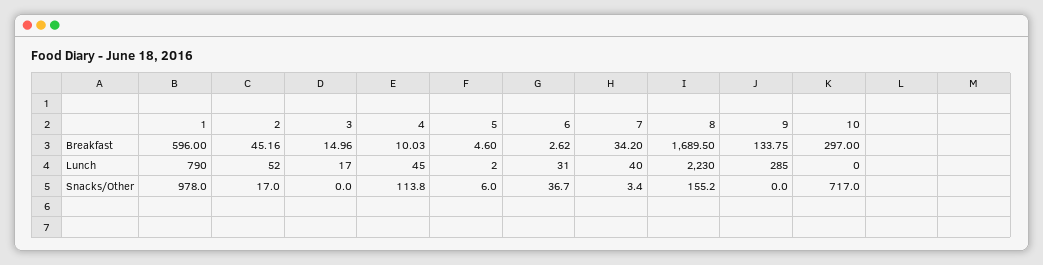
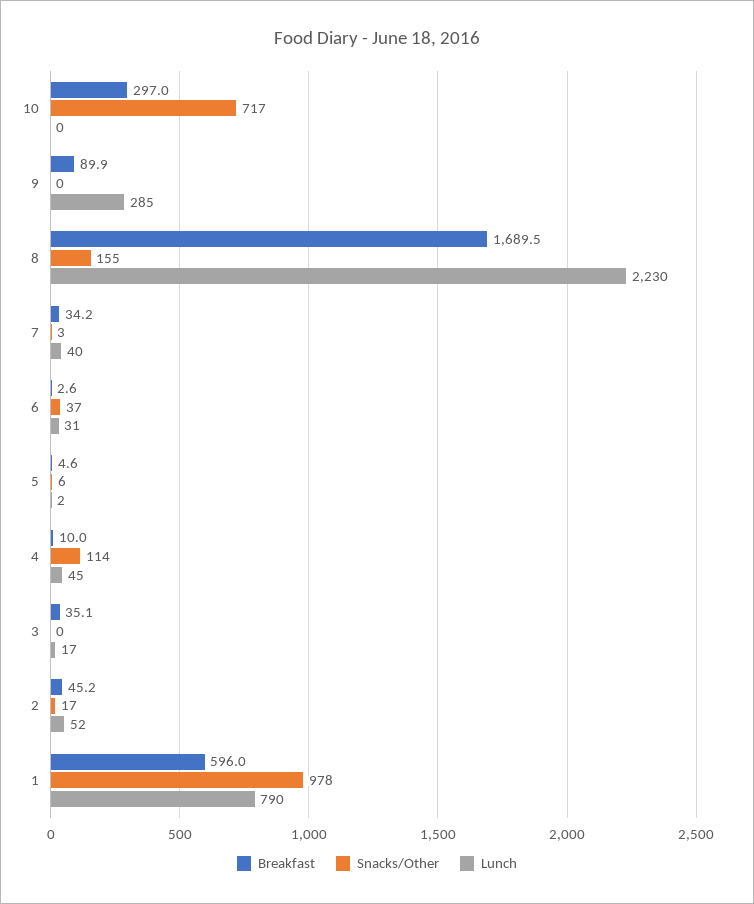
Breakfast, 3: 14.96 -> 35.1
Breakfast, 9: 133.75 -> 89.9

